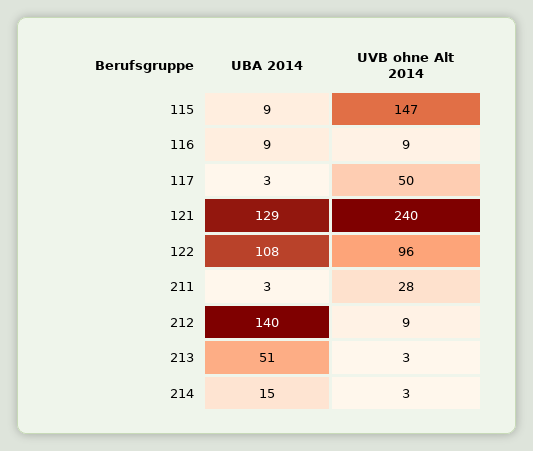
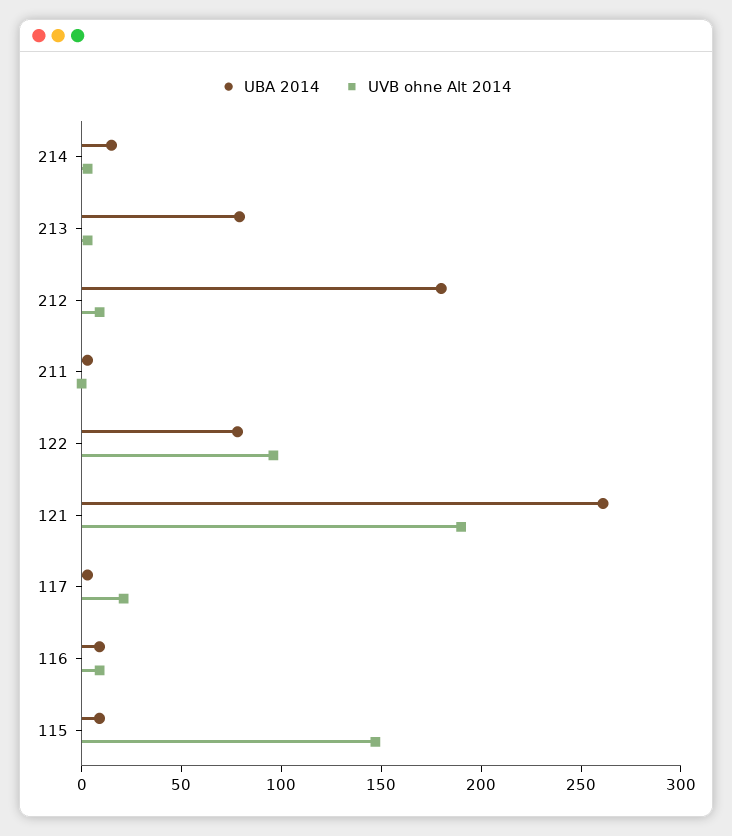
UVB ohne Alt 2014, 117: 50 -> 20
UBA 2014, 121: 129 -> 260
UVB ohne Alt 2014, 121: 240 -> 190
UBA 2014, 122: 108 -> 80
UVB ohne Alt 2014, 211: 28 -> 0
UBA 2014, 212: 140 -> 180
UBA 2014, 213: 51 -> 80

